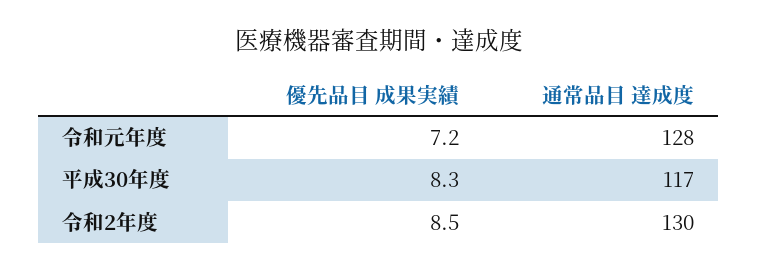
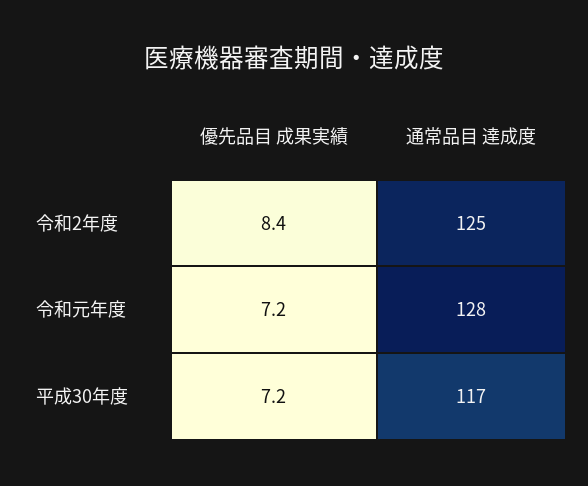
優先品目 成果実績, 平成30年度: 8.3 -> 7.2
優先品目 成果実績, 令和2年度: 8.5 -> 8.4
通常品目 達成度, 令和2年度: 130 -> 125

